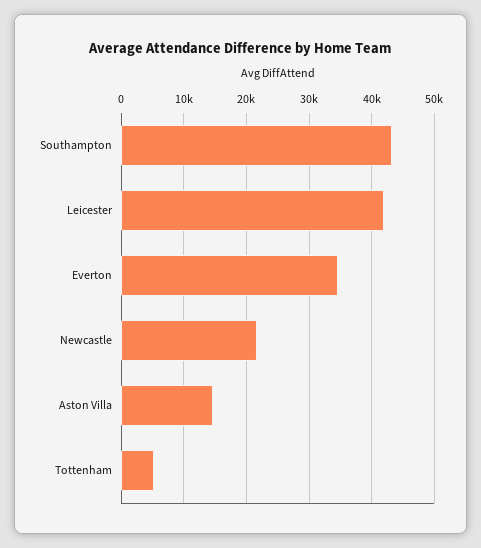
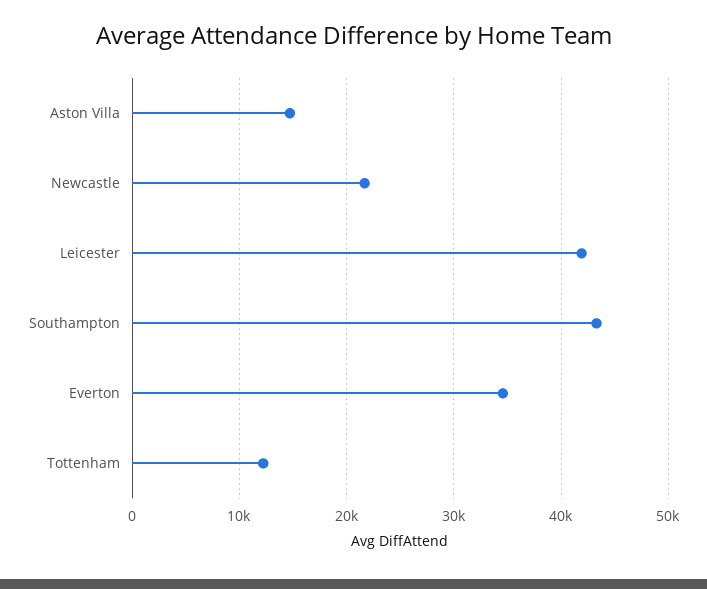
Tottenham: 5000 -> 12000

